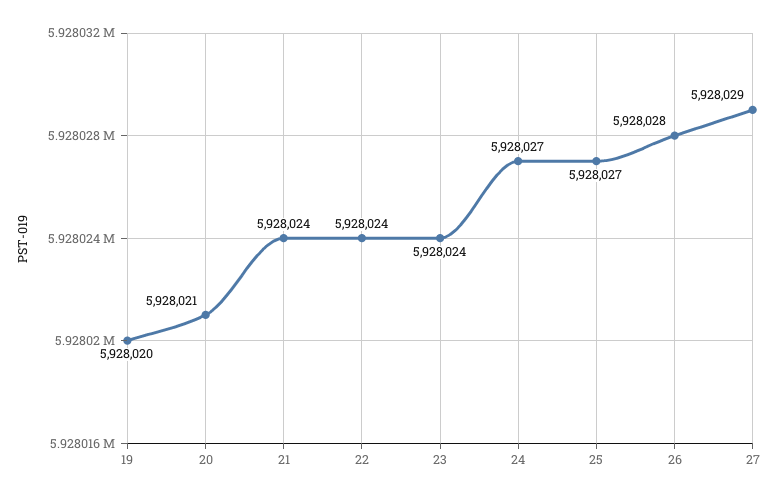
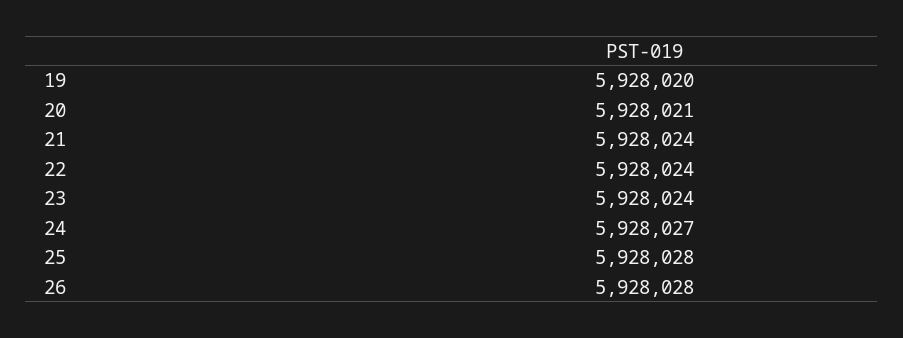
25: 5928027 -> 5928028
27: 5928029 -> none

